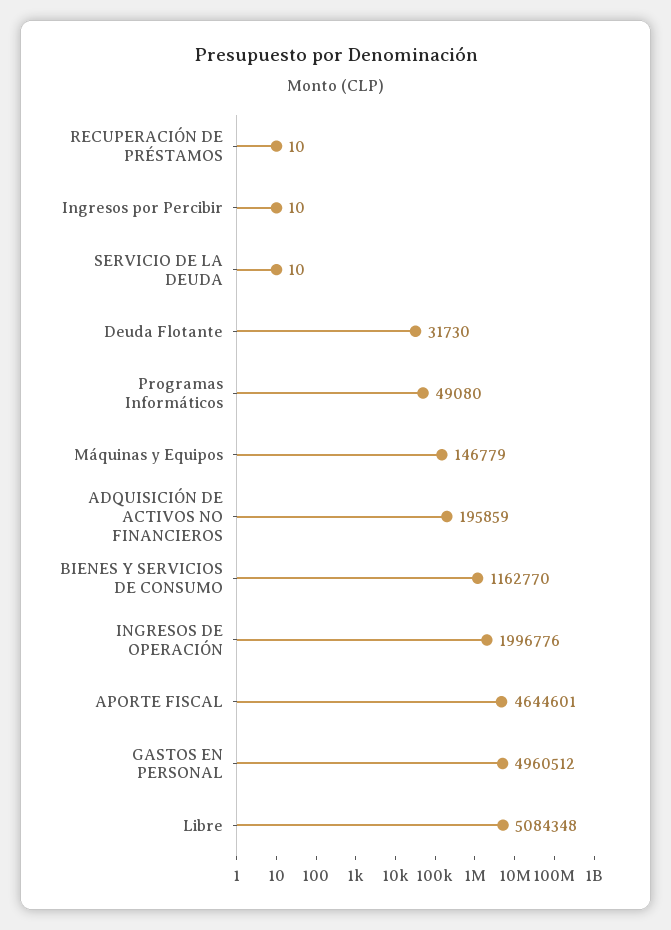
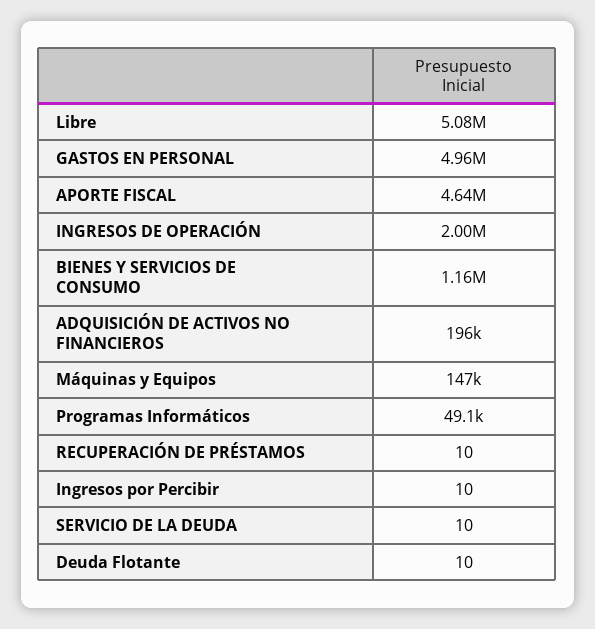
Deuda Flotante: 31730 -> 10

